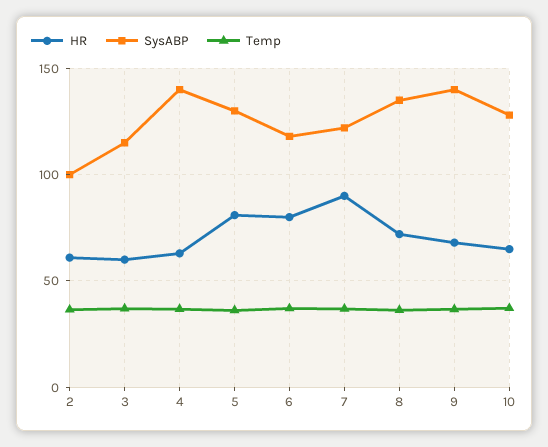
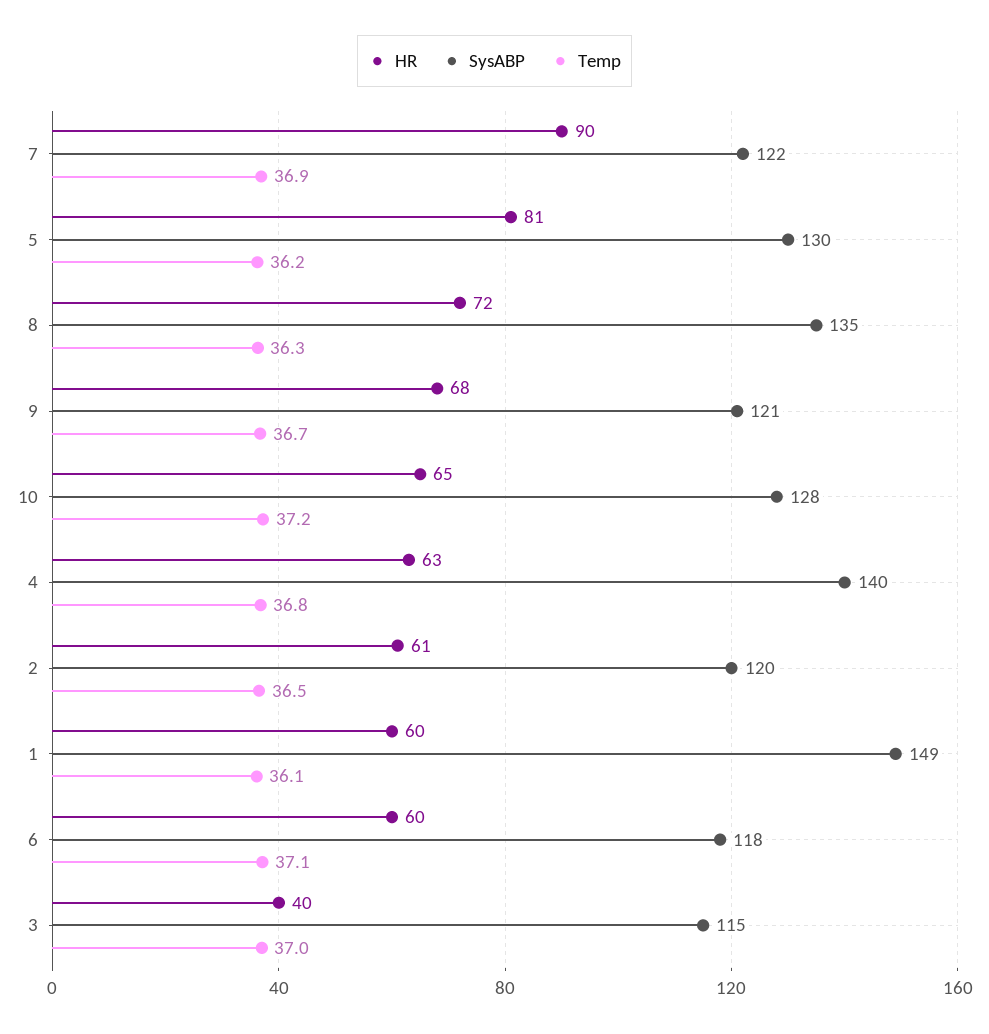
SysABP, 2: 100 -> 120
HR, 3: 60 -> 40
HR, 6: 80 -> 60
SysABP, 9: 140 -> 121
HR, 1: none -> 60
SysABP, 1: none -> 149
Temp, 1: none -> 36.1

